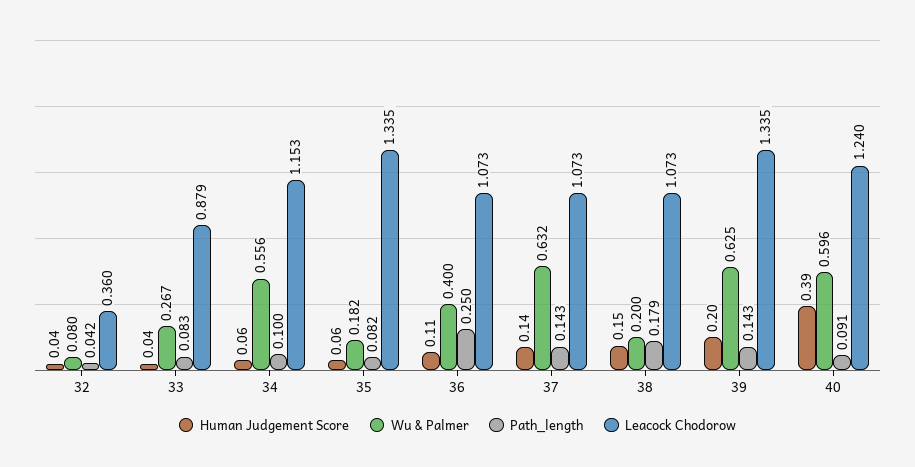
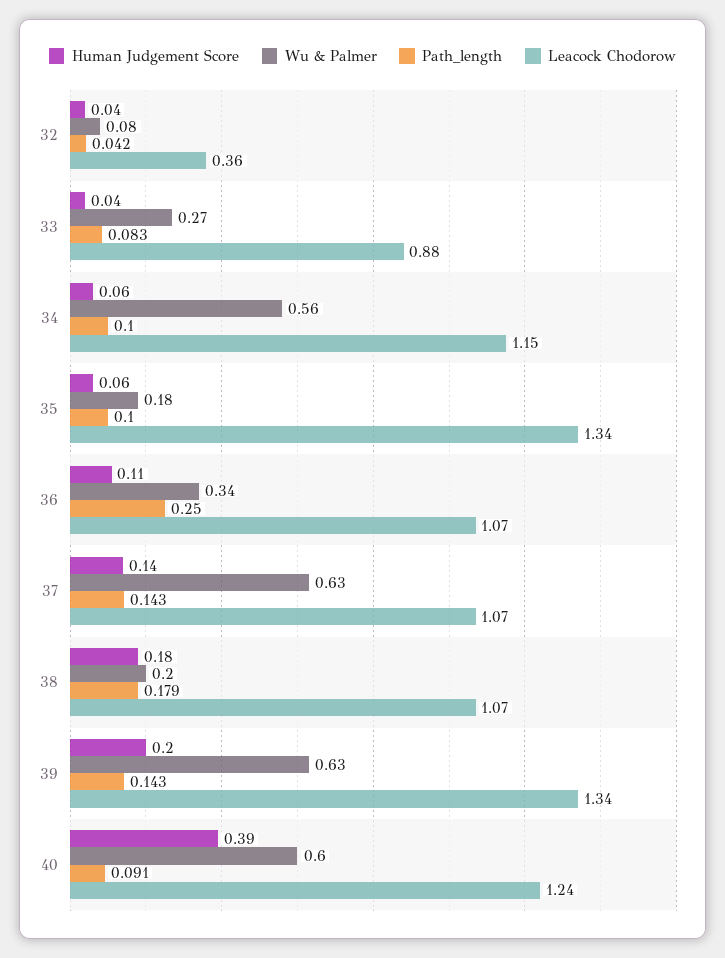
Path_length, 35: 0.082 -> 0.1
Wu & Palmer, 36: 0.4 -> 0.34
Human Judgement Score, 38: 0.15 -> 0.18

